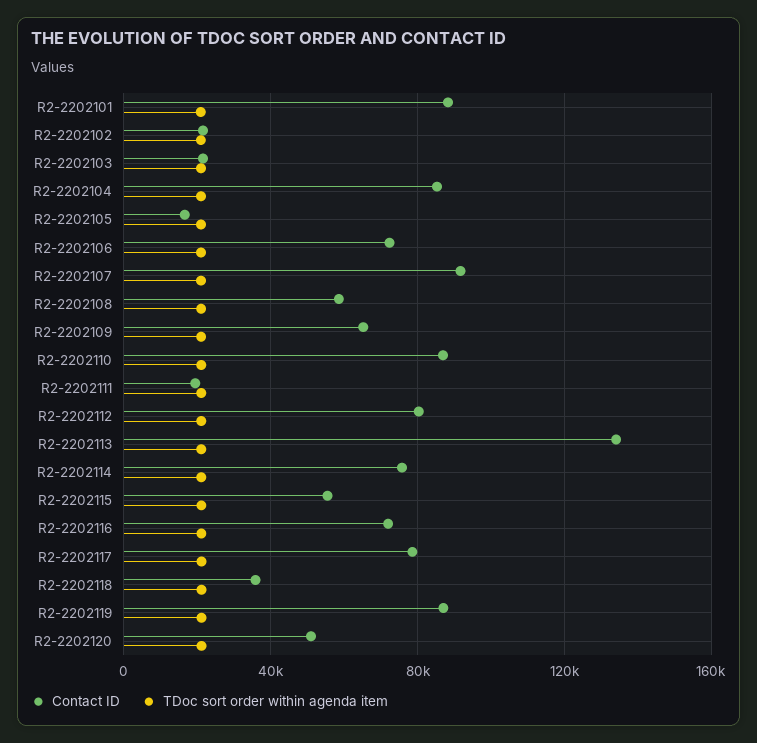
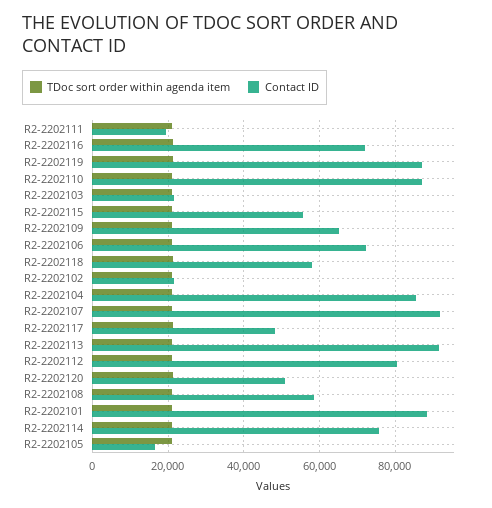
Contact ID, R2-2202113: 135000 -> 92000
Contact ID, R2-2202117: 80000 -> 48000
Contact ID, R2-2202118: 35000 -> 58000

